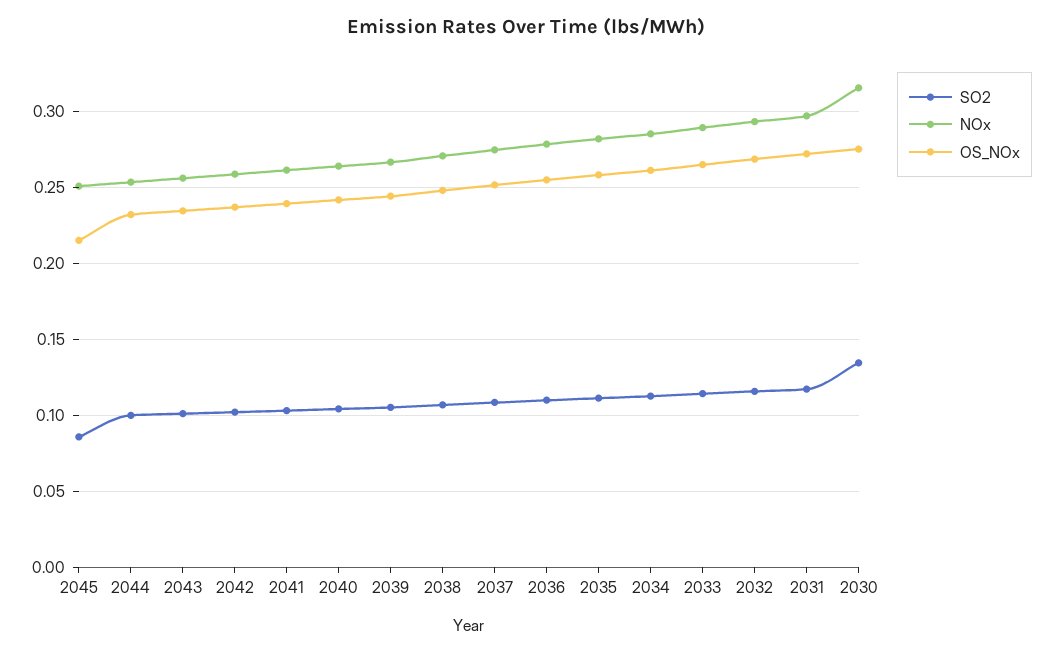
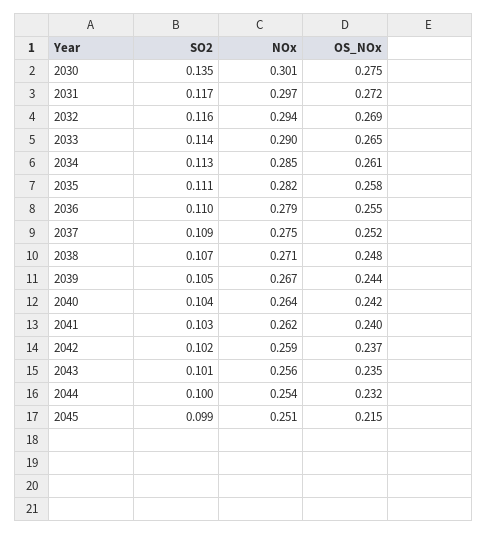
SO2, 2045: 0.085 -> 0.099
NOx, 2030: 0.315 -> 0.301

